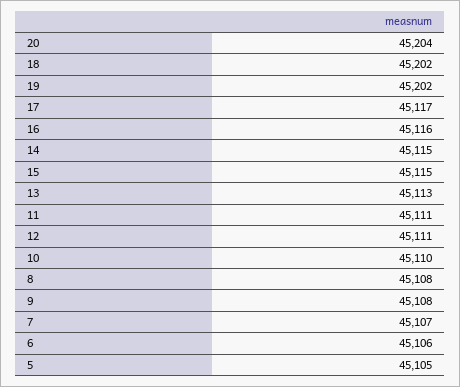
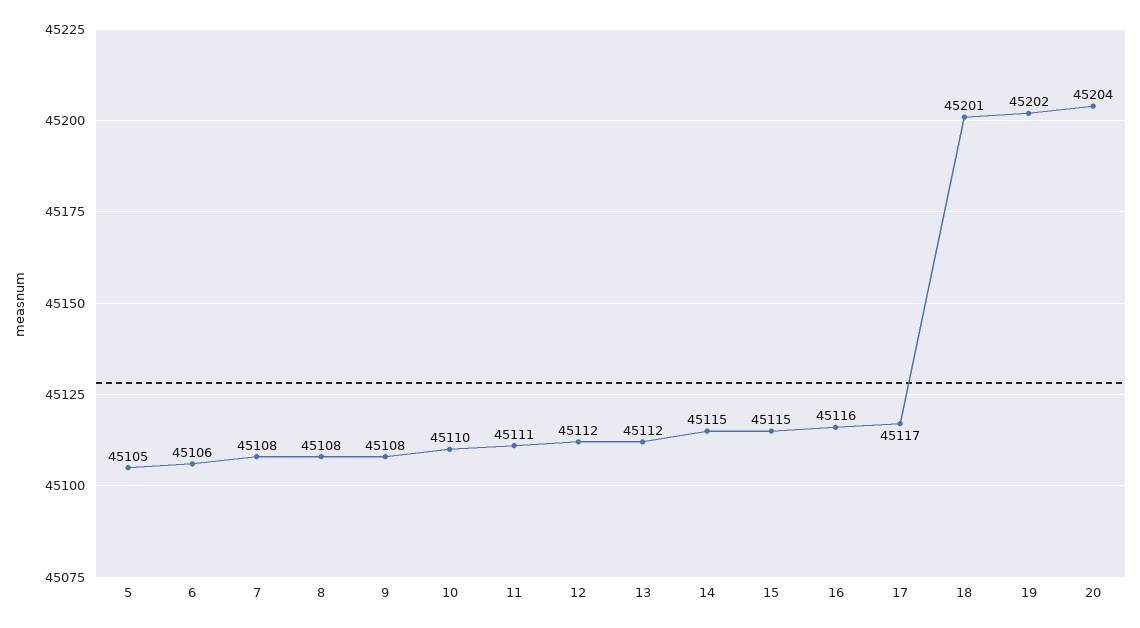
18: 45202 -> 45201
13: 45113 -> 45112
12: 45111 -> 45112
7: 45107 -> 45108

